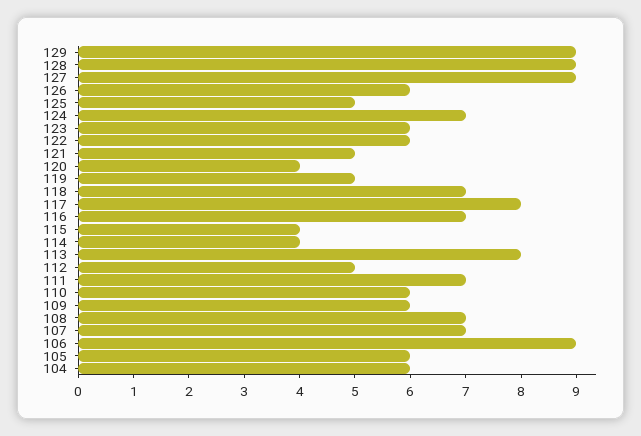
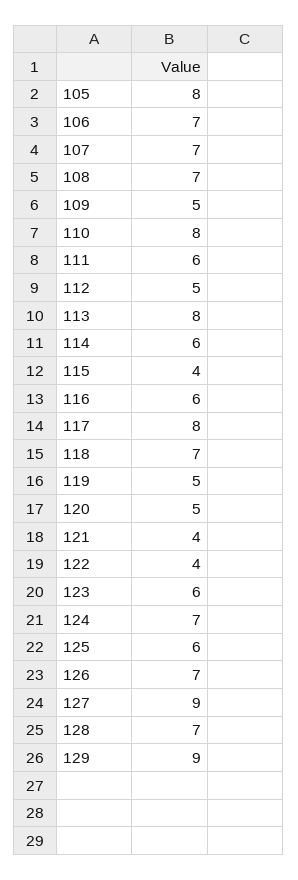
128: 9 -> 7
126: 6 -> 7
125: 5 -> 6
122: 6 -> 4
121: 5 -> 4
120: 4 -> 5
116: 7 -> 6
114: 4 -> 6
111: 7 -> 6
110: 6 -> 8
109: 6 -> 5
106: 9 -> 7
105: 6 -> 8
104: 6 -> none

